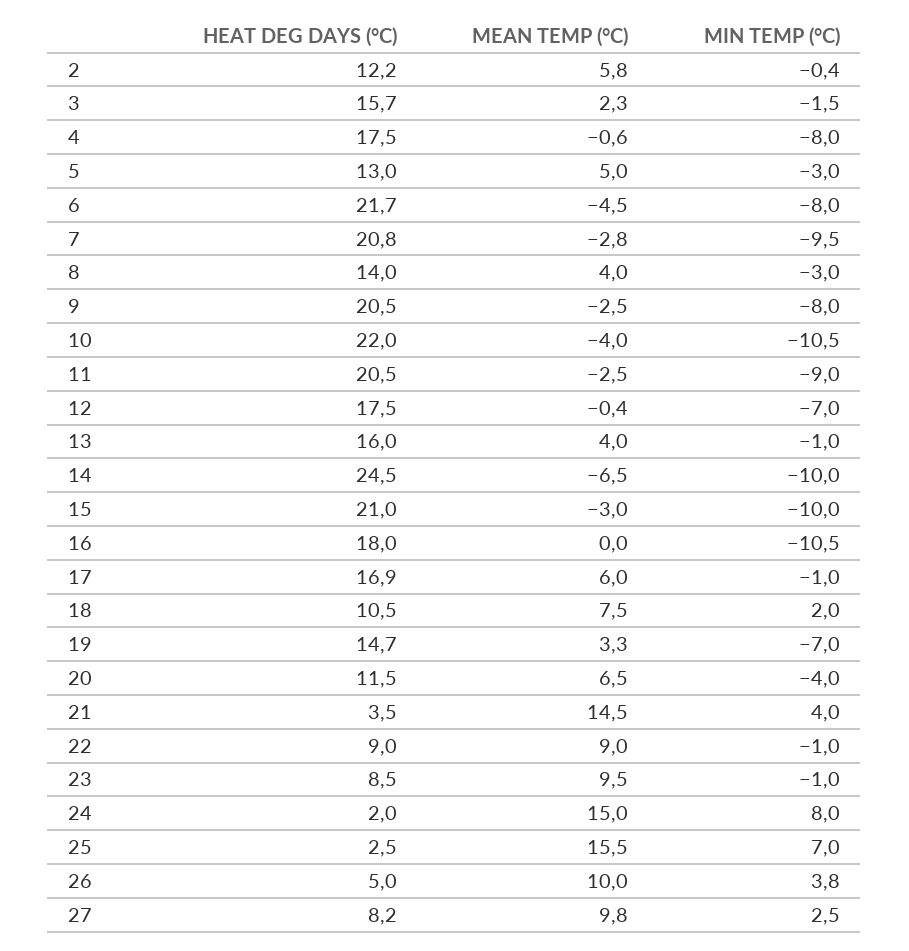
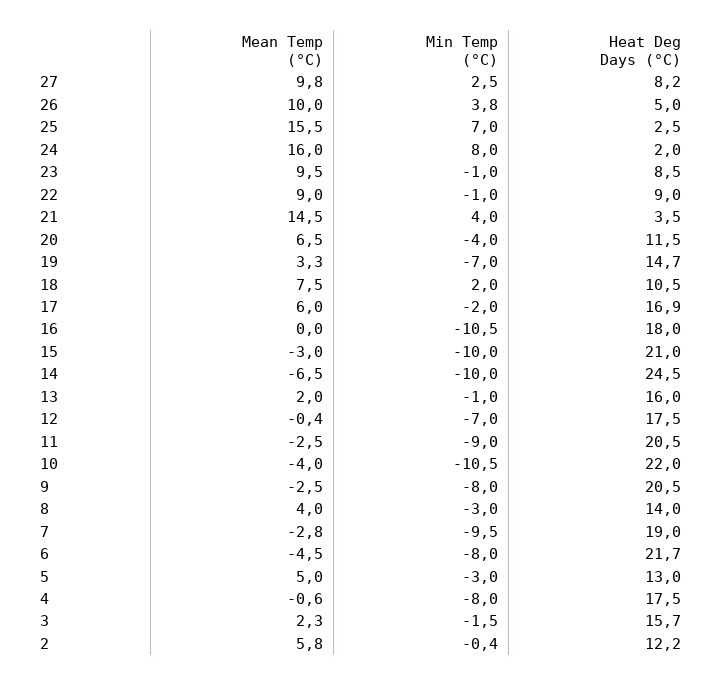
HEAT DEG DAYS (°C), 7: 20.8 -> 19
MEAN TEMP (°C), 13: 4 -> 2
MIN TEMP (°C), 17: -1 -> -2
MEAN TEMP (°C), 24: 15 -> 16

